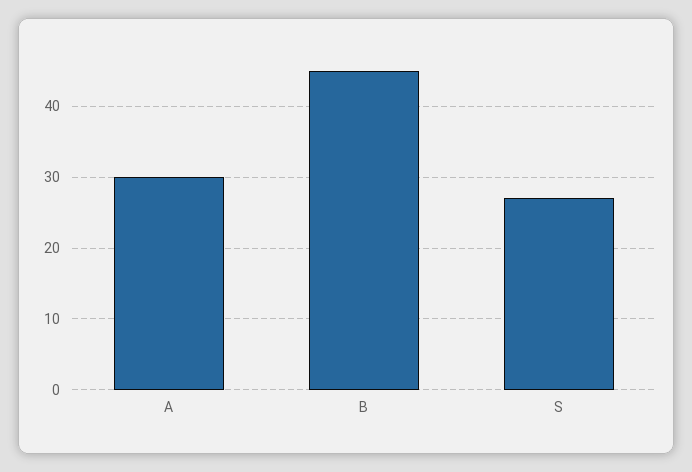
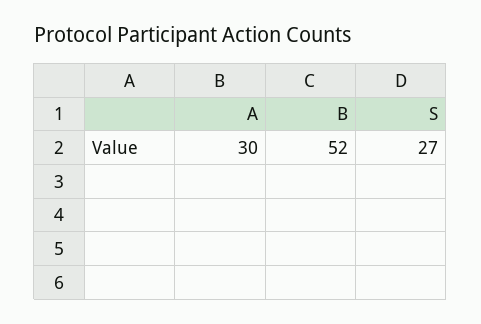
B: 45 -> 52

